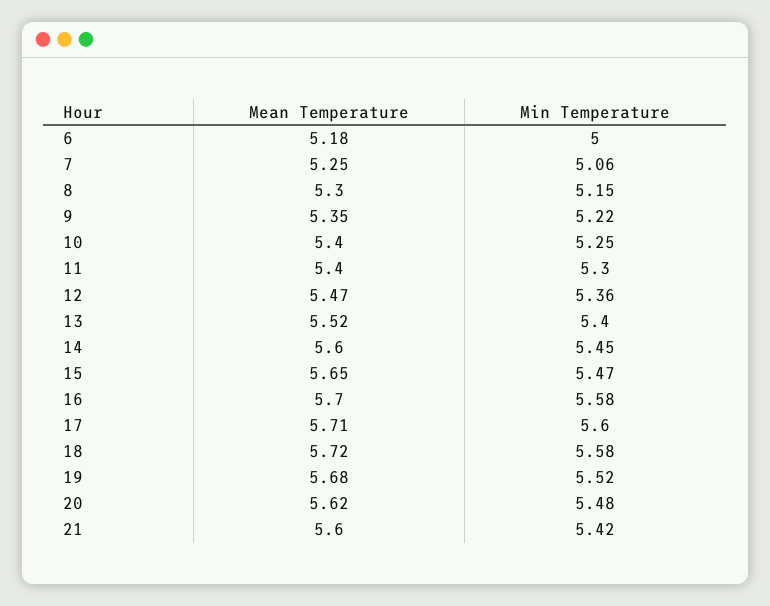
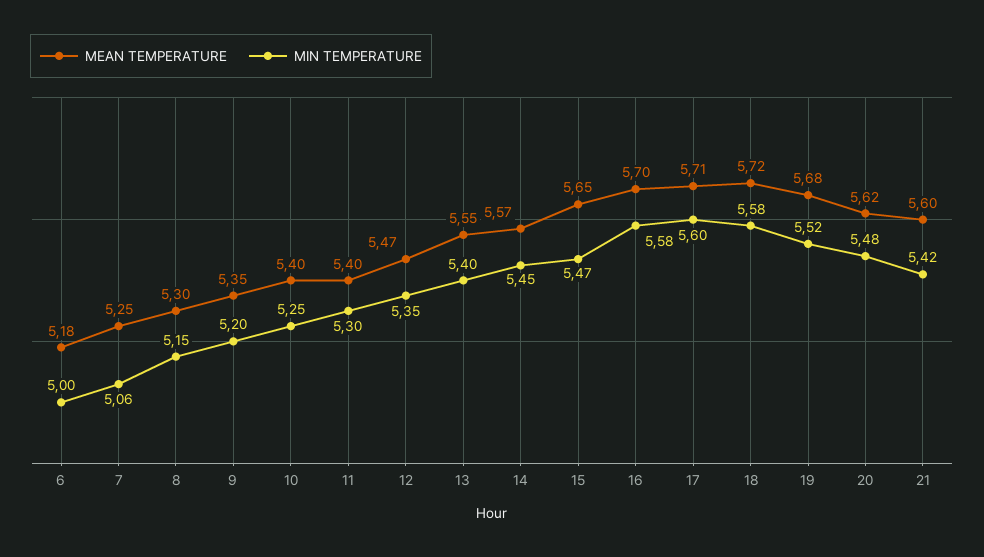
Min Temperature, 9: 5.22 -> 5.2
Min Temperature, 12: 5.36 -> 5.35
Mean Temperature, 13: 5.52 -> 5.55
Mean Temperature, 14: 5.6 -> 5.57

